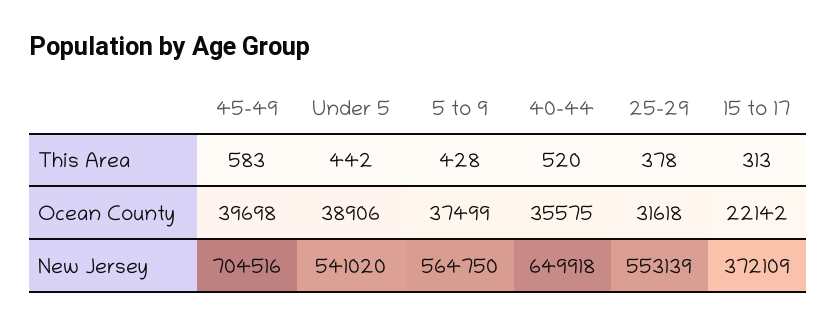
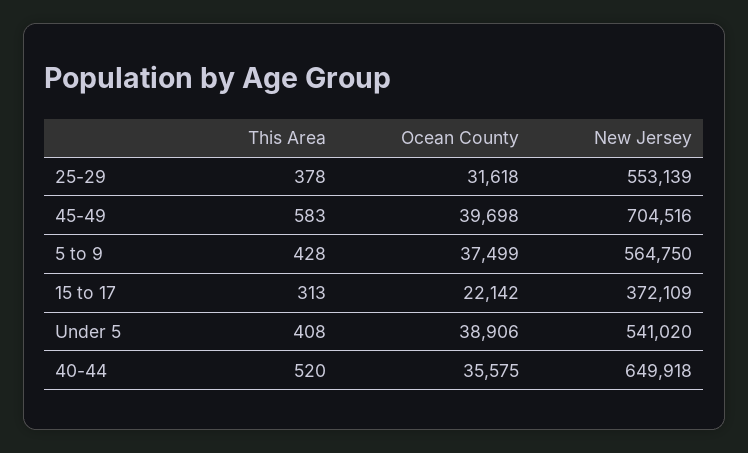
Under 5, This Area: 442 -> 408

